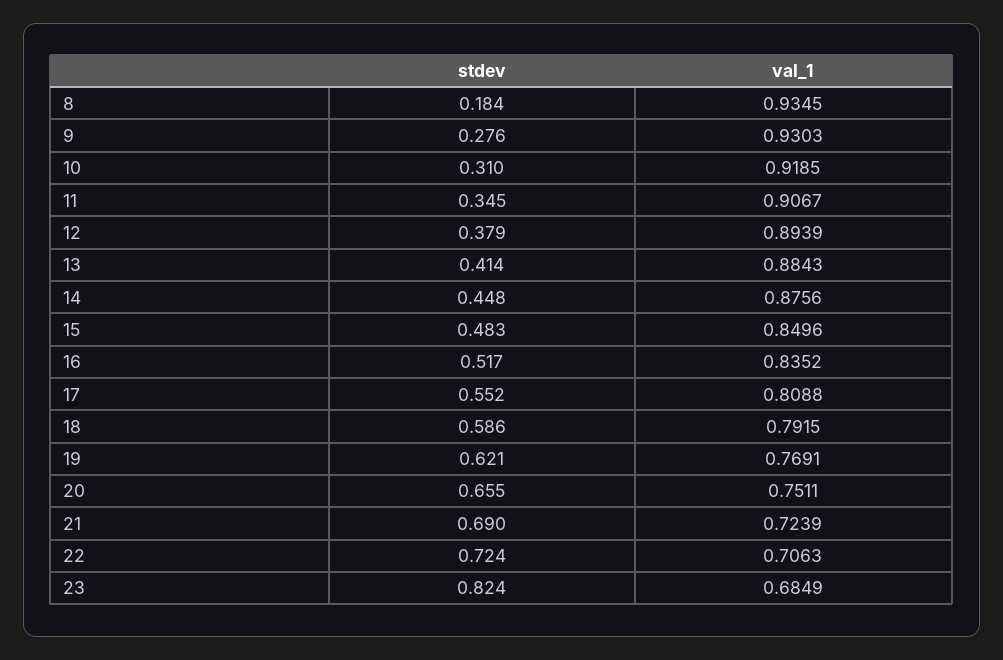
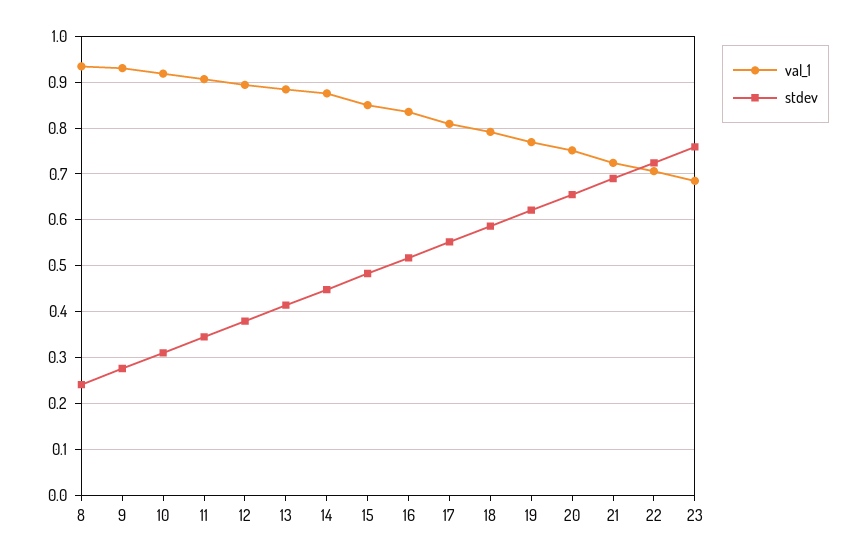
stdev, 8: 0.184 -> 0.24
stdev, 23: 0.824 -> 0.76

